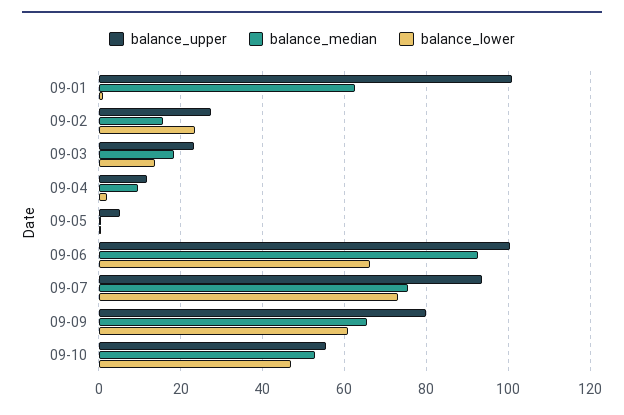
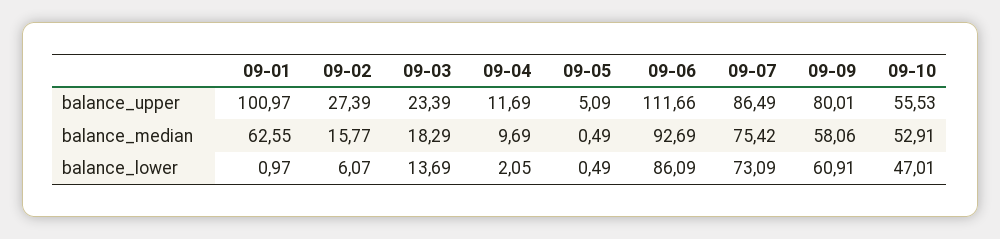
balance_lower, 09-02: 24 -> 6.07
balance_upper, 09-06: 100 -> 111.66
balance_lower, 09-06: 66 -> 86.09
balance_upper, 09-07: 94 -> 86.49
balance_median, 09-09: 66 -> 58.06

